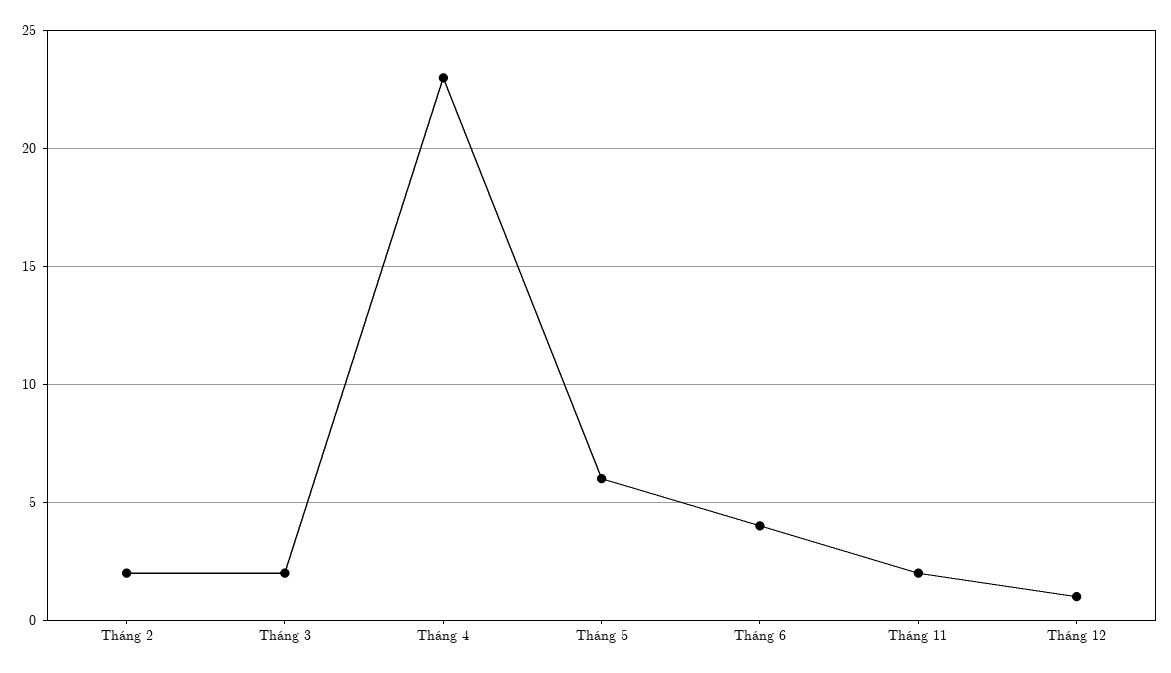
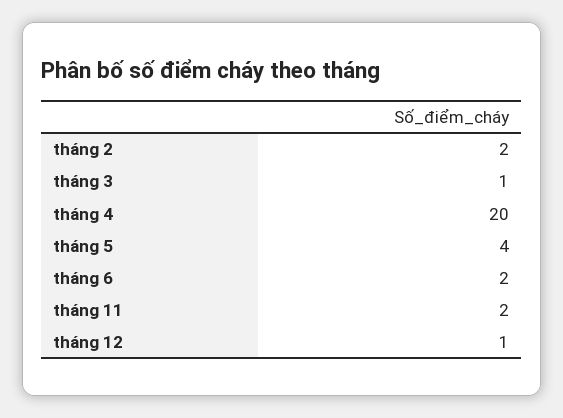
Tháng 3: 2 -> 1
Tháng 4: 23 -> 20
Tháng 5: 6 -> 4
Tháng 6: 4 -> 2

